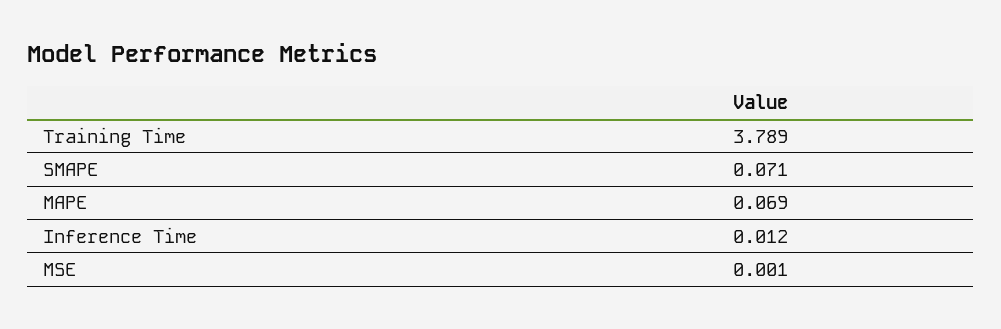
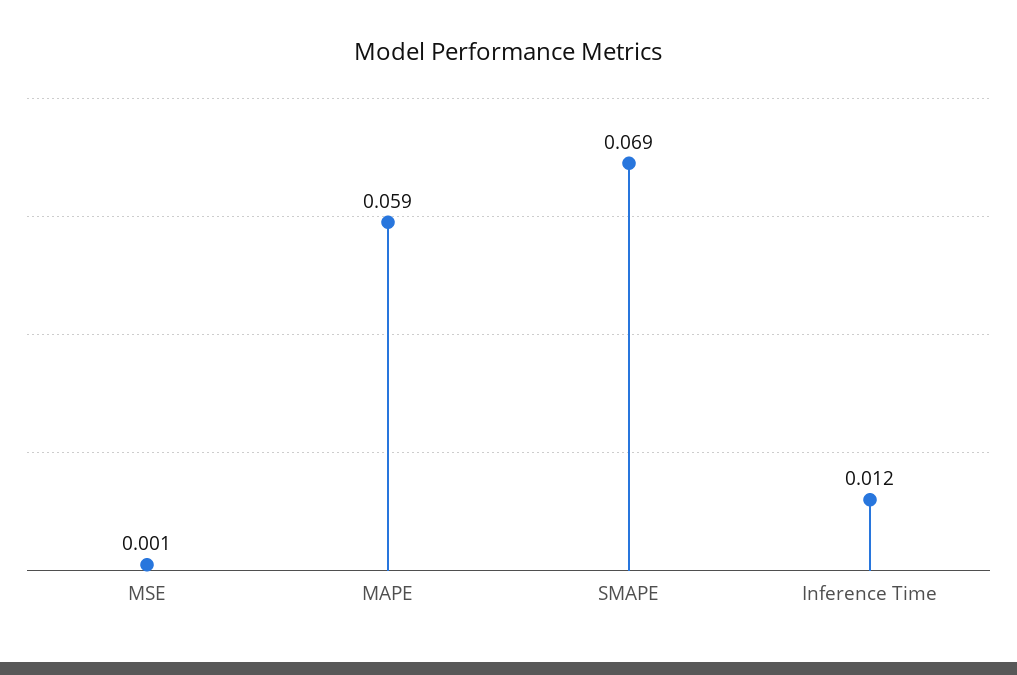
Training Time: 3.789 -> none
SMAPE: 0.071 -> 0.069
MAPE: 0.069 -> 0.059

